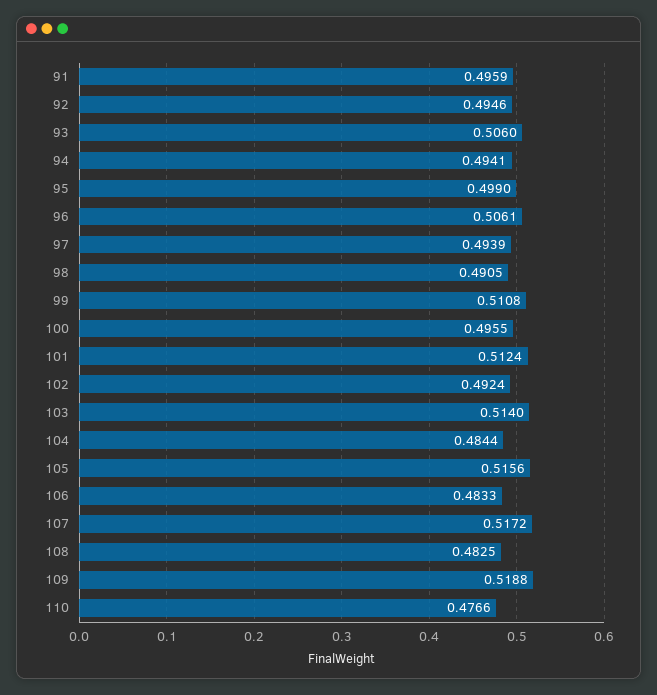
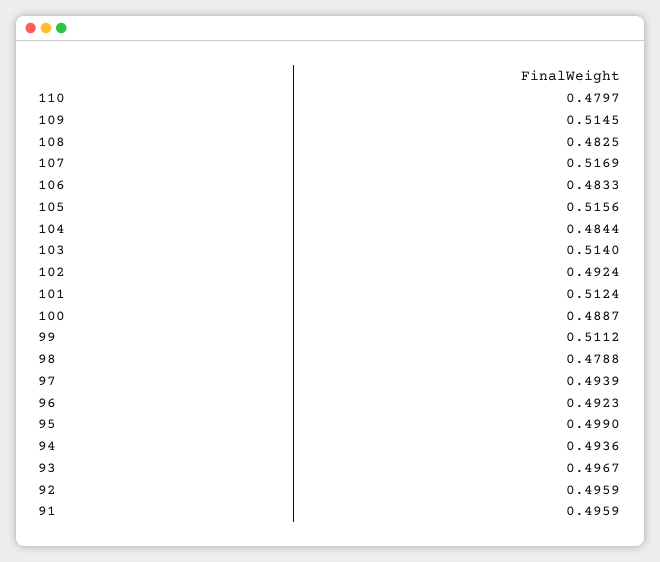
92: 0.4946 -> 0.4959
93: 0.506 -> 0.4967
94: 0.4941 -> 0.4936
96: 0.5061 -> 0.4923
98: 0.4905 -> 0.4788
99: 0.5108 -> 0.5112
100: 0.4955 -> 0.4887
107: 0.5172 -> 0.5169
109: 0.5188 -> 0.5145
110: 0.4766 -> 0.4797

